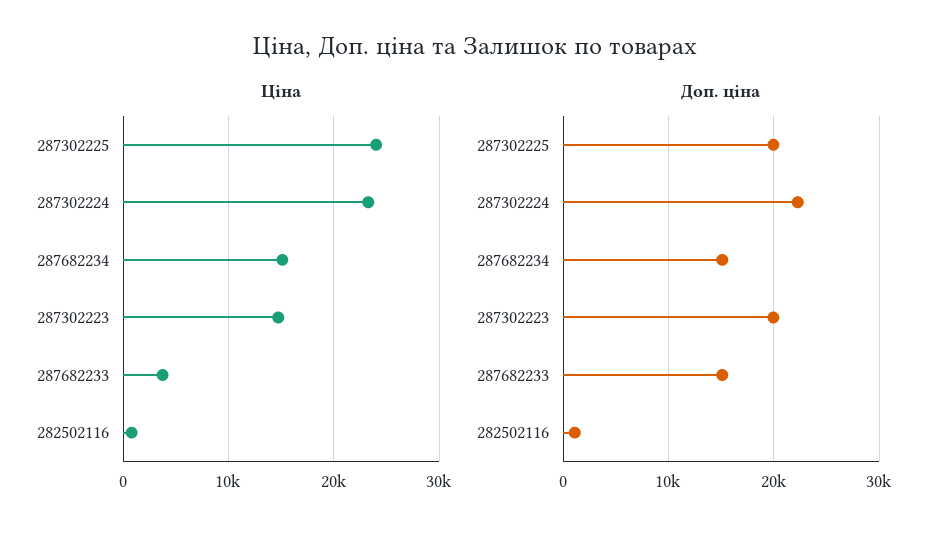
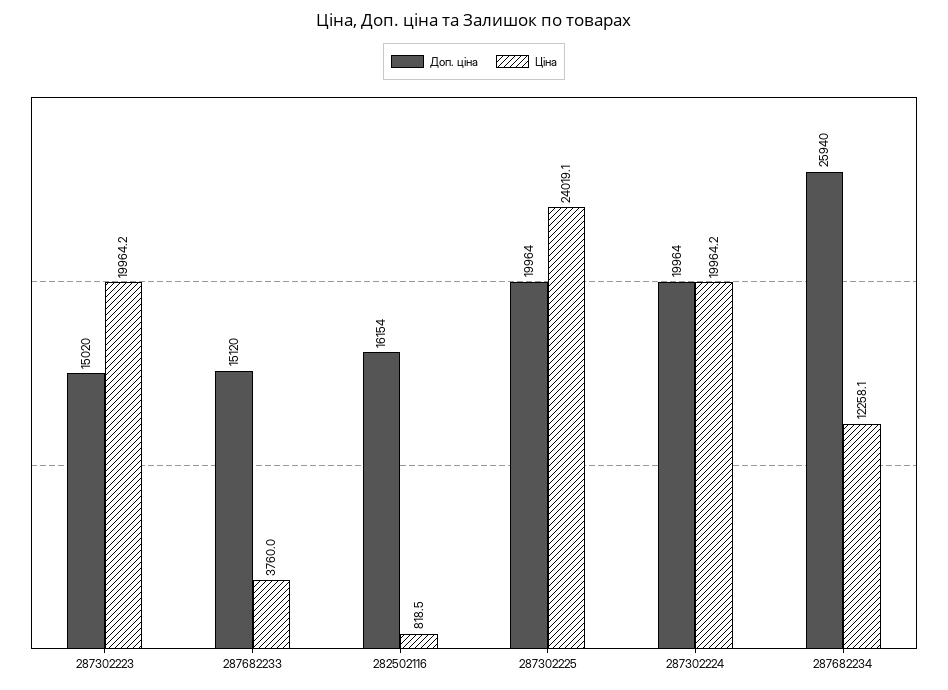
Ціна, 287302224: 23000 -> 19964.2
Ціна, 287682234: 15000 -> 12258.1
Ціна, 287302223: 15000 -> 19964.2
Доп. ціна, 287302224: 22000 -> 19964
Доп. ціна, 287682234: 15000 -> 25940
Доп. ціна, 287302223: 20000 -> 15020
Доп. ціна, 282502116: 1000 -> 16154

